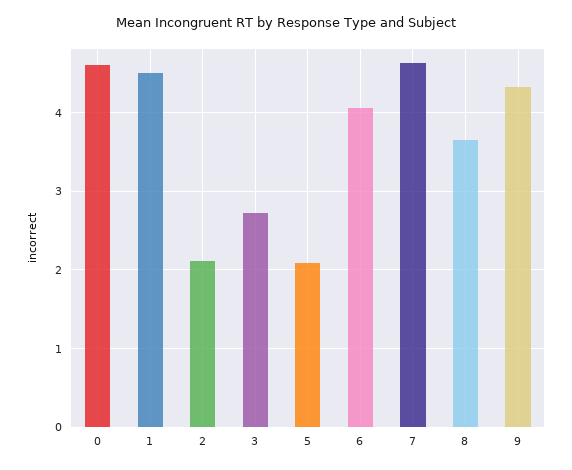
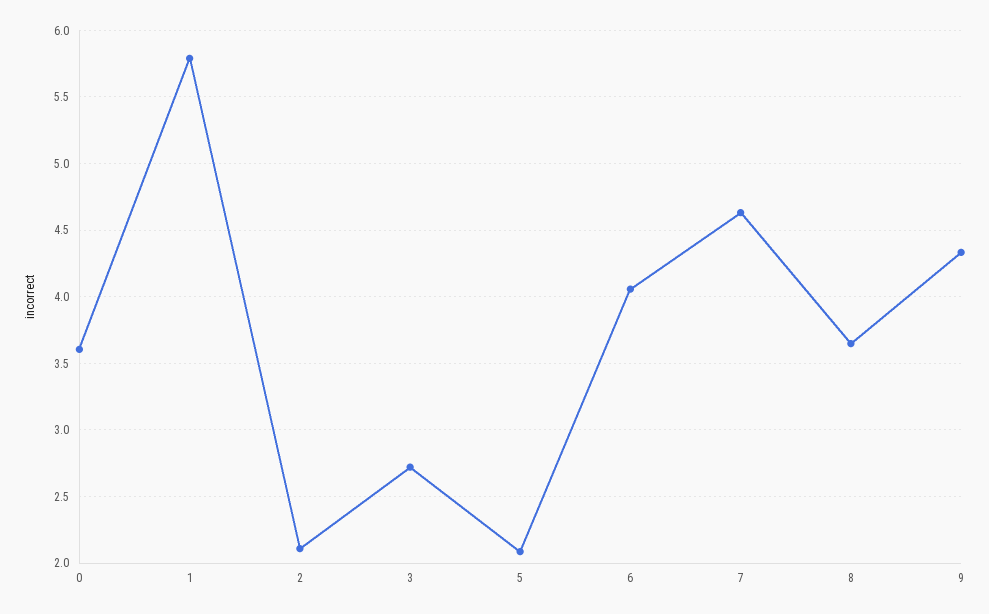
0: 4.6 -> 3.6
1: 4.5 -> 5.8

